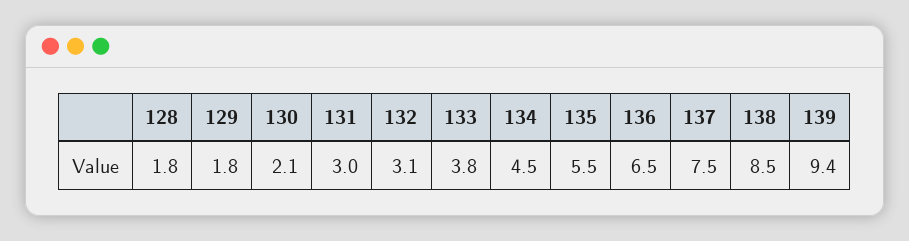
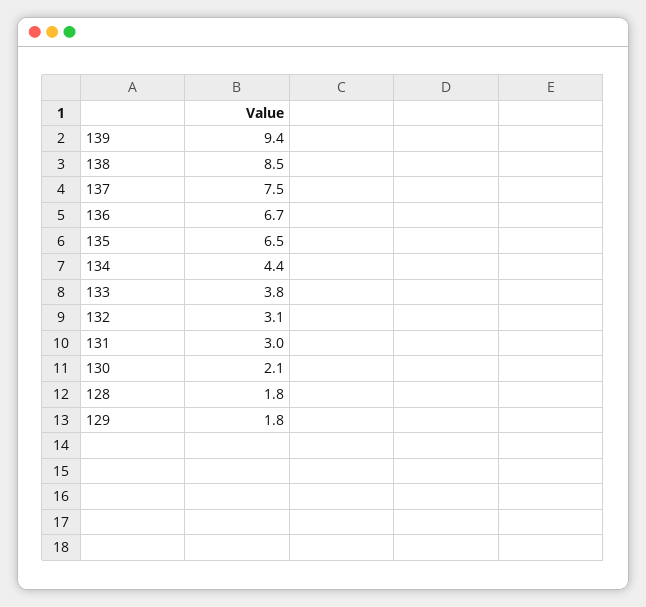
134: 4.5 -> 4.4
135: 5.5 -> 6.5
136: 6.5 -> 6.7

